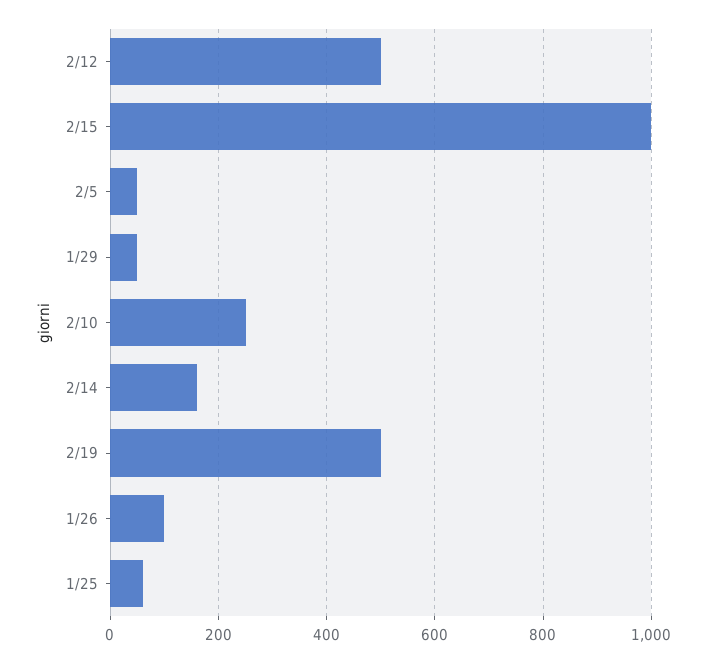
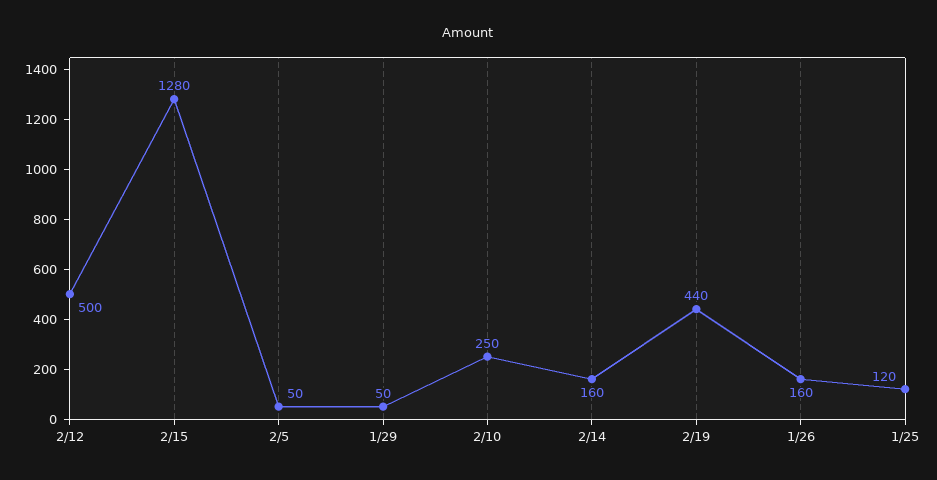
2/15: 1000 -> 1280
2/19: 500 -> 440
1/26: 100 -> 160
1/25: 60 -> 120

